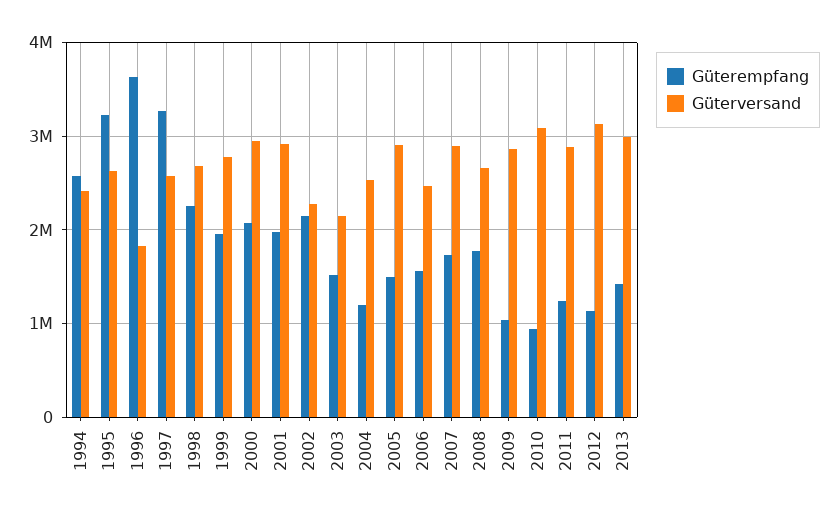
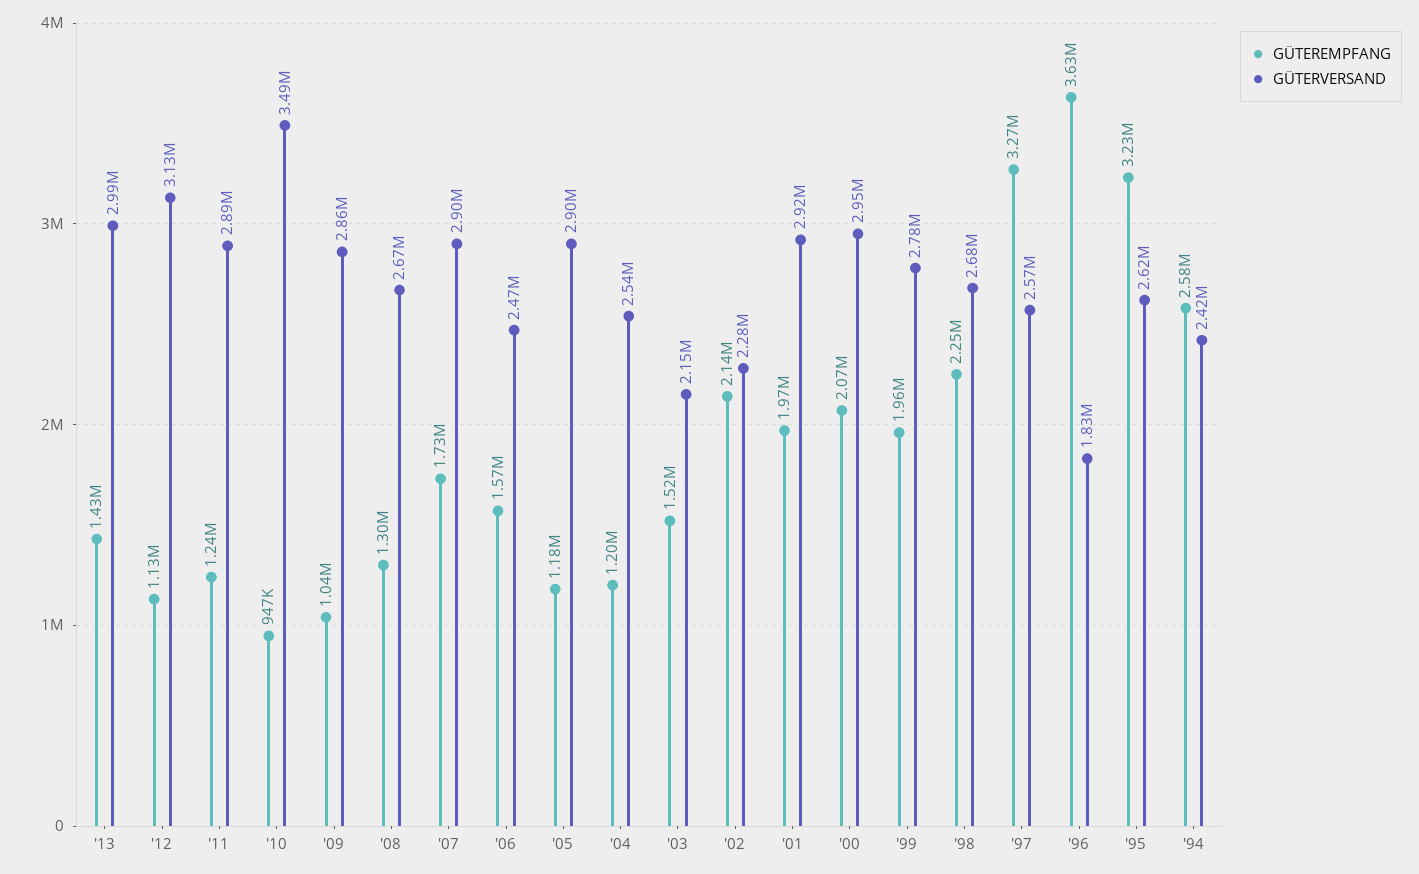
Güterempfang, 2005: 1500000 -> 1180000
Güterempfang, 2008: 1800000 -> 1300000
Güterversand, 2010: 3100000 -> 3490000

